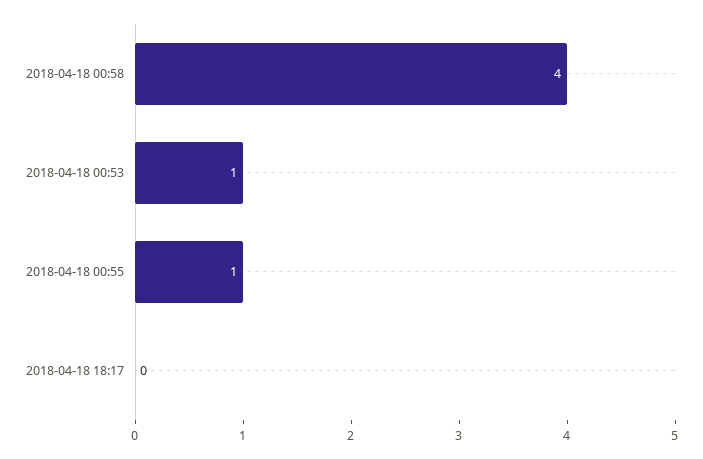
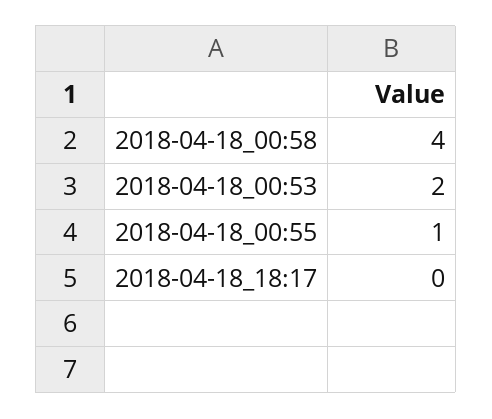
2018-04-18 00:53: 1 -> 2

